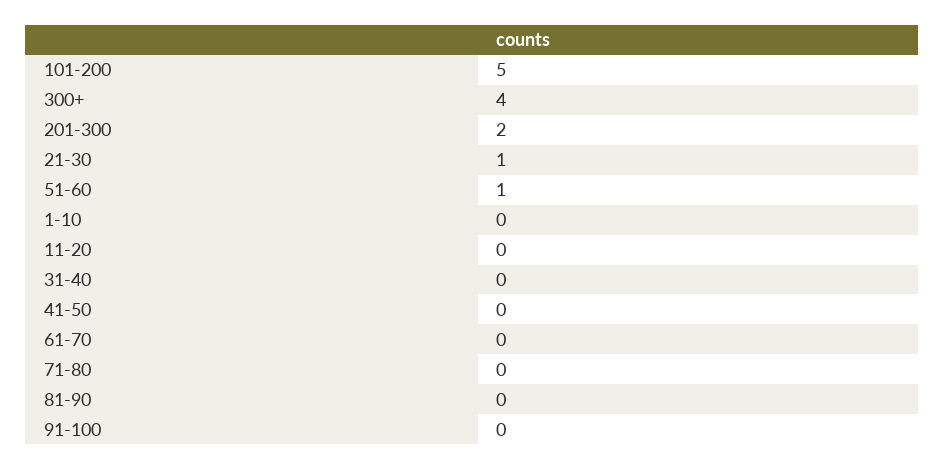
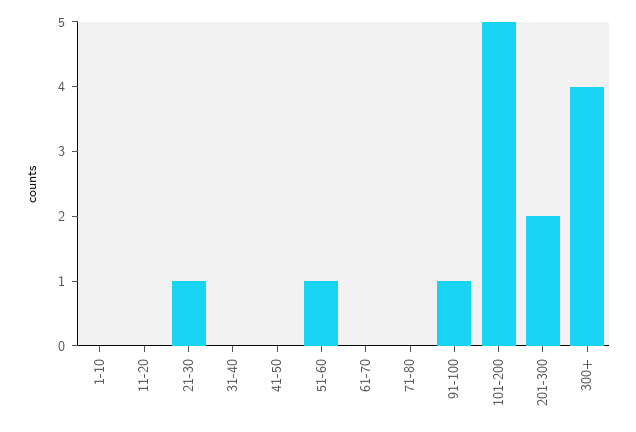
81-90: 0 -> none
91-100: 0 -> 1

